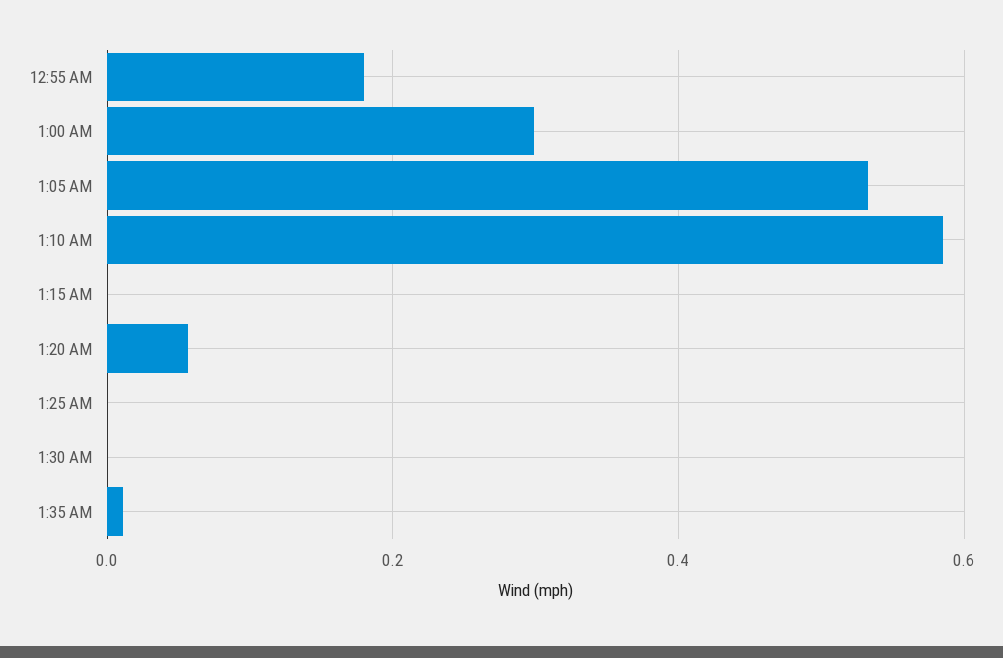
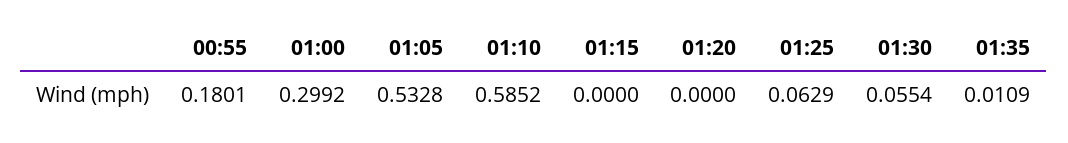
1:20 AM: 0.06 -> 0
1:25 AM: 0 -> 0.0629
1:30 AM: 0 -> 0.0554

